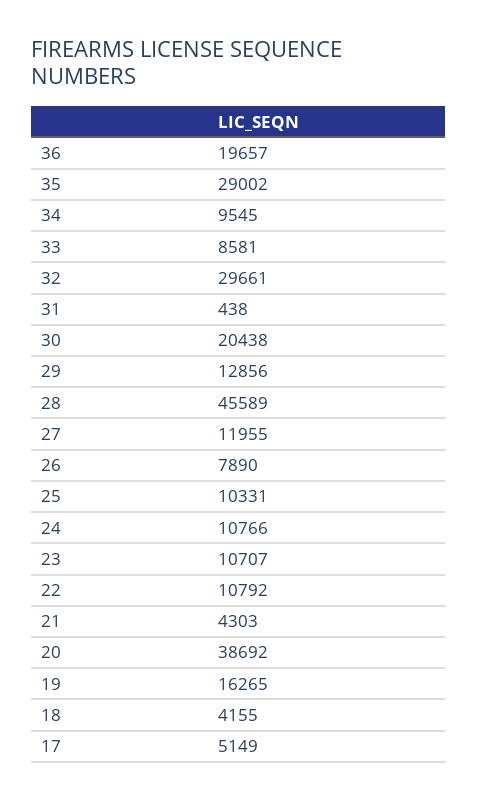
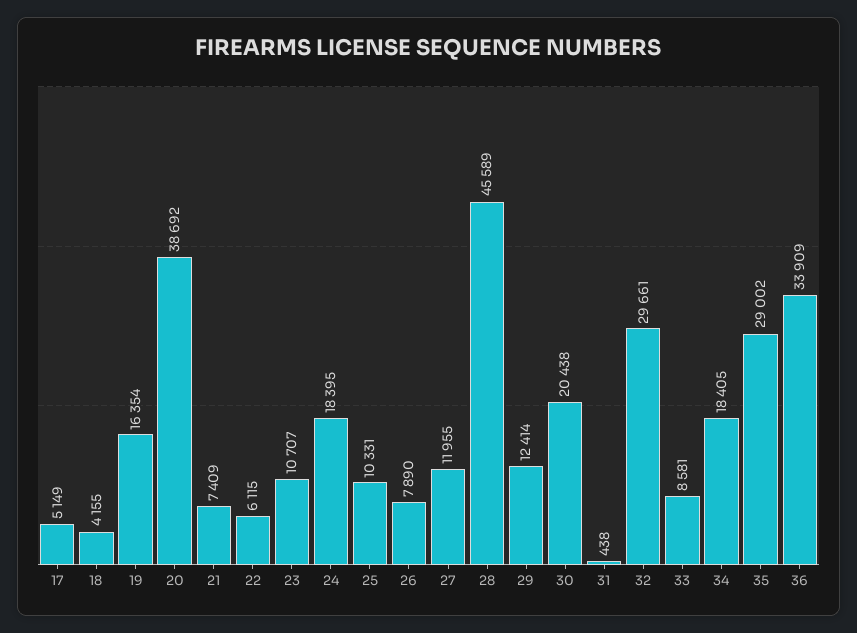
36: 19657 -> 33909
34: 9545 -> 18405
29: 12856 -> 12414
24: 10766 -> 18395
22: 10792 -> 6115
21: 4303 -> 7409
19: 16265 -> 16354

